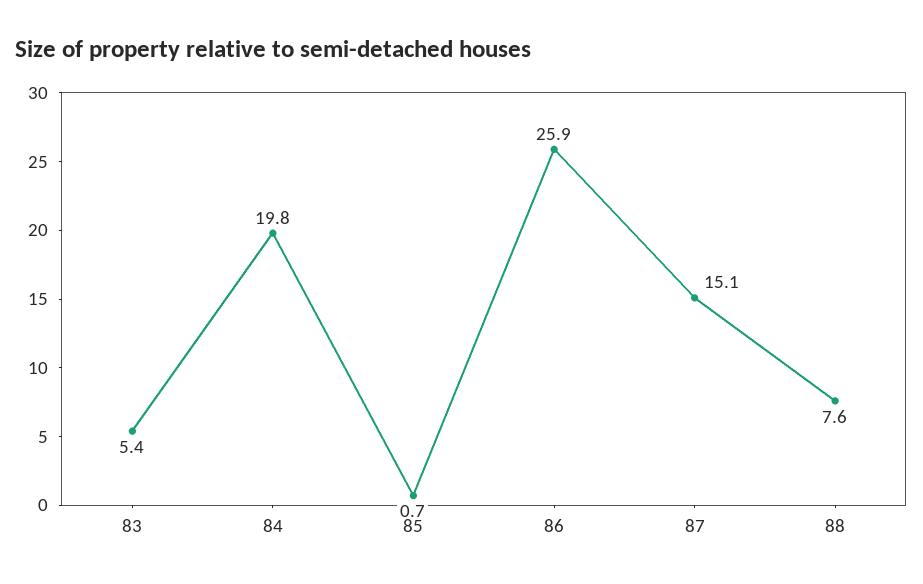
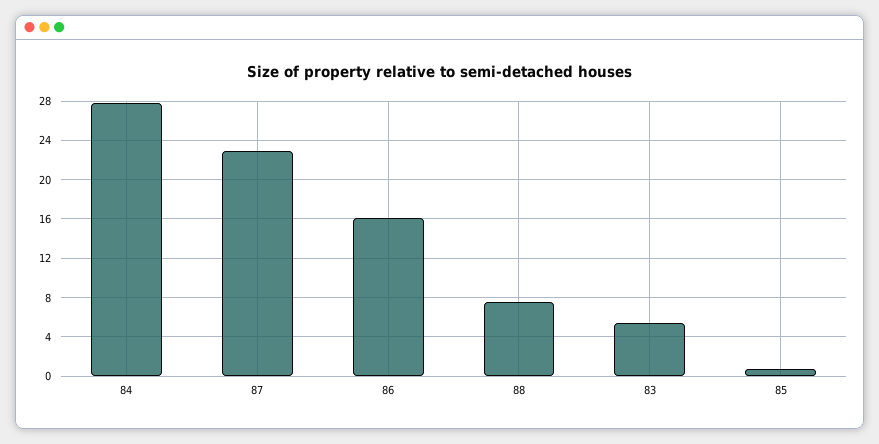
84: 19.8 -> 28
86: 25.9 -> 16
87: 15.1 -> 23

